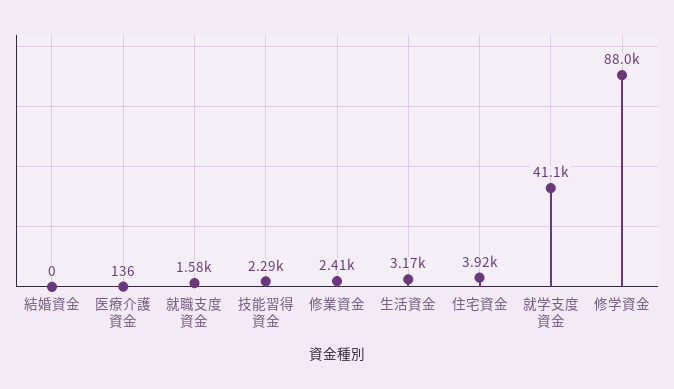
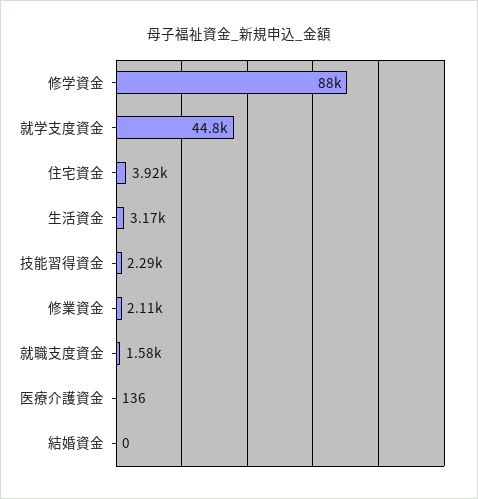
修業資金: 2410 -> 2110
就学支度資金: 41100 -> 44800

